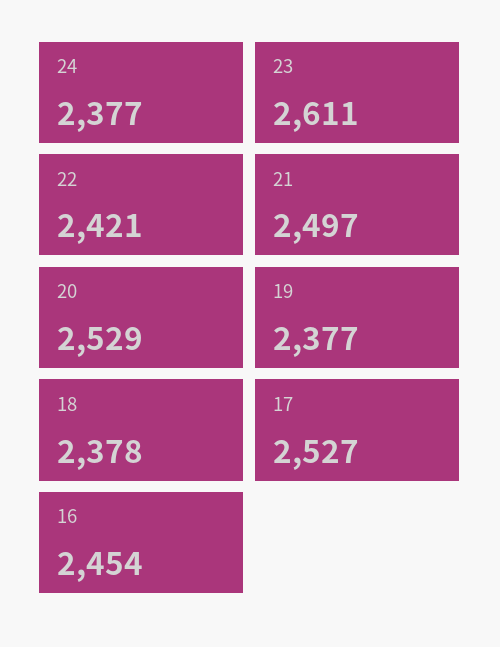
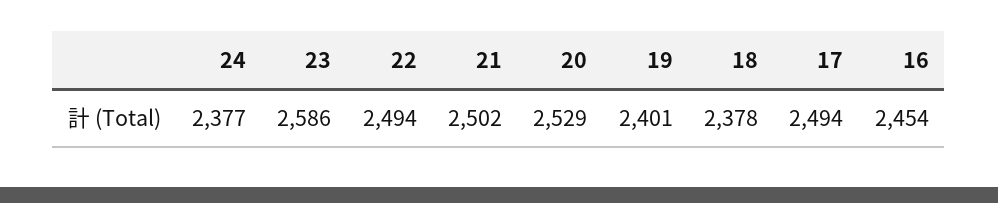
23: 2611 -> 2586
22: 2421 -> 2494
21: 2497 -> 2502
19: 2377 -> 2401
17: 2527 -> 2494

